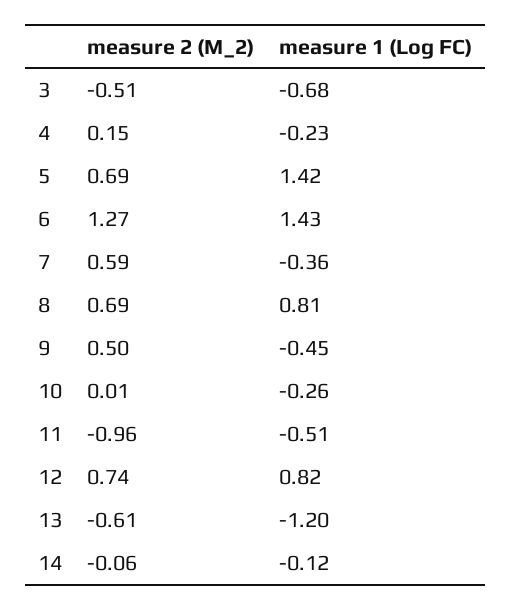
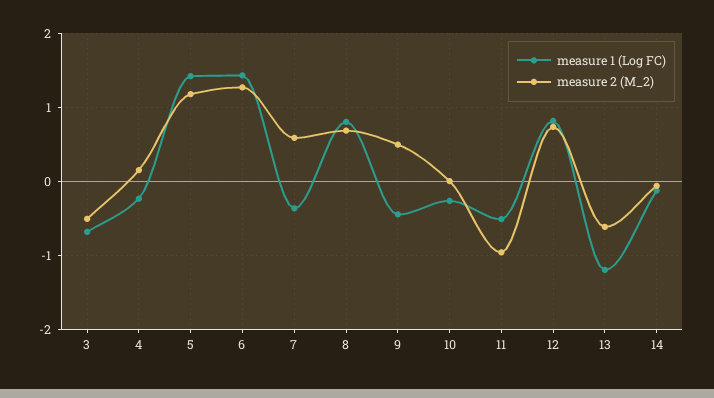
measure 2 (M_2), 5: 0.69 -> 1.2

